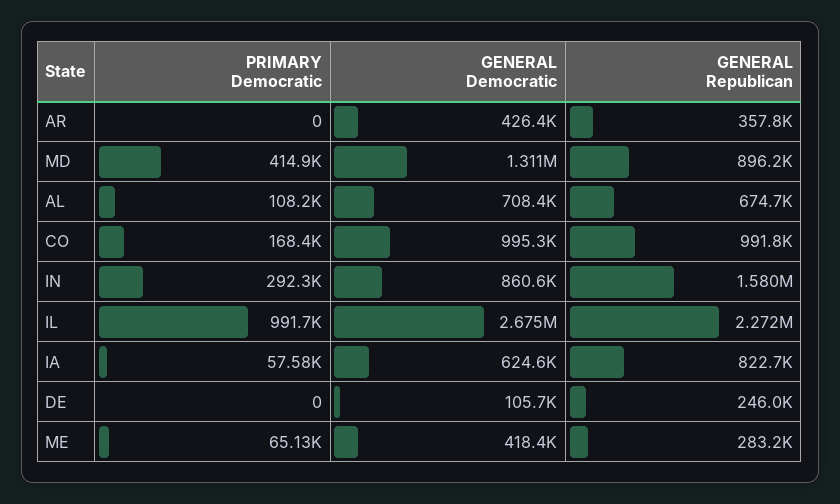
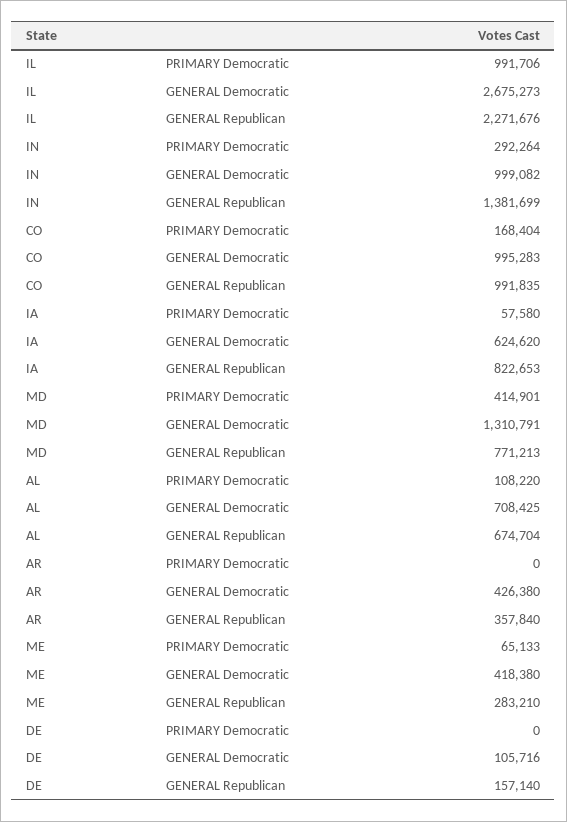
GENERAL Republican, MD: 896200 -> 771213
GENERAL Democratic, IN: 860600 -> 999082
GENERAL Republican, IN: 1580000 -> 1381699
GENERAL Republican, DE: 246000 -> 157140

